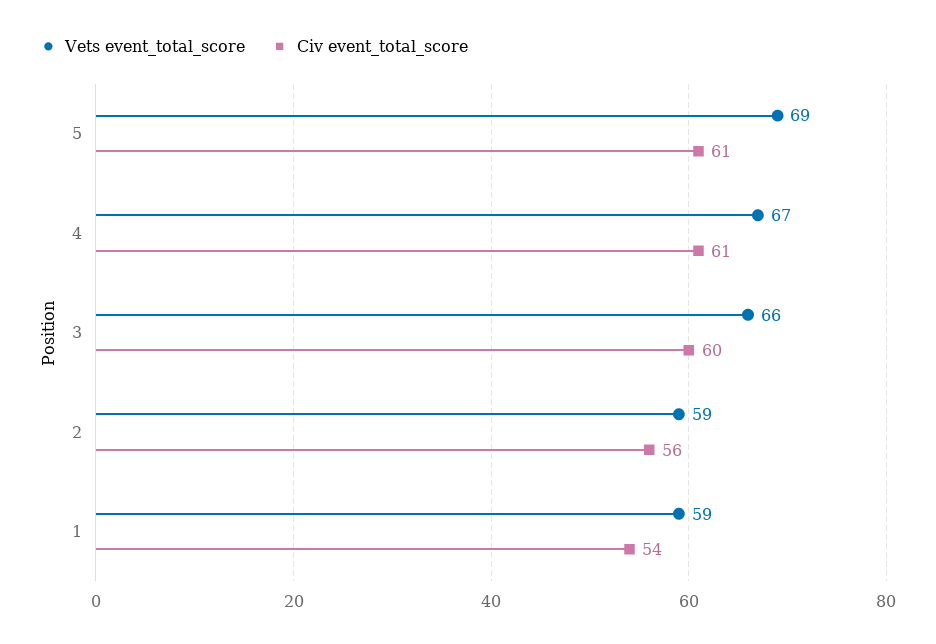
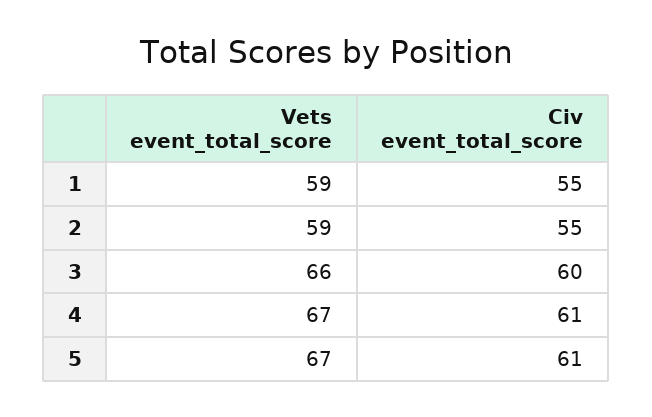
Vets event_total_score, 5: 69 -> 67
Civ event_total_score, 2: 56 -> 55
Civ event_total_score, 1: 54 -> 55

